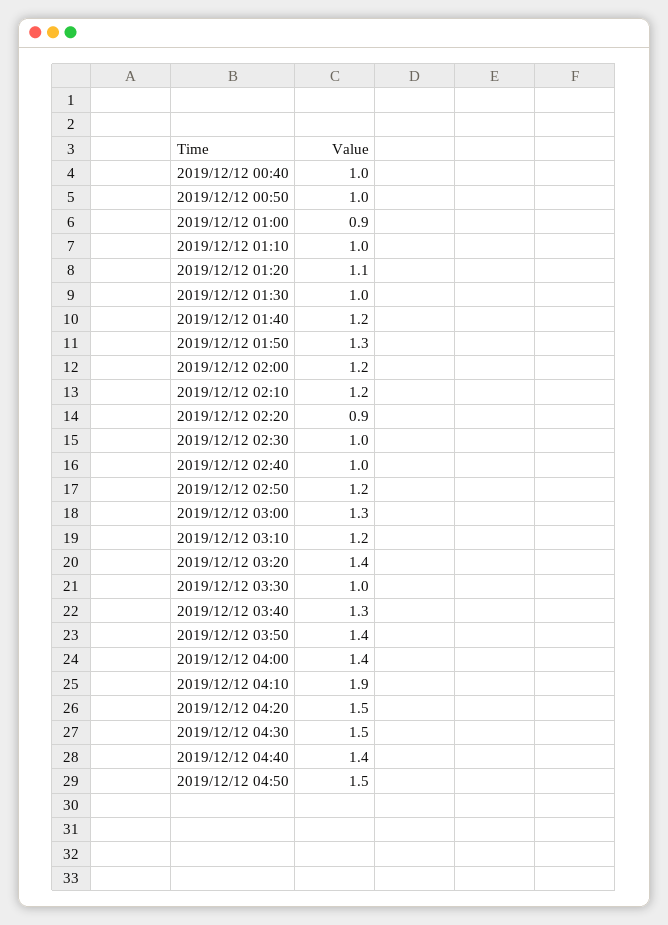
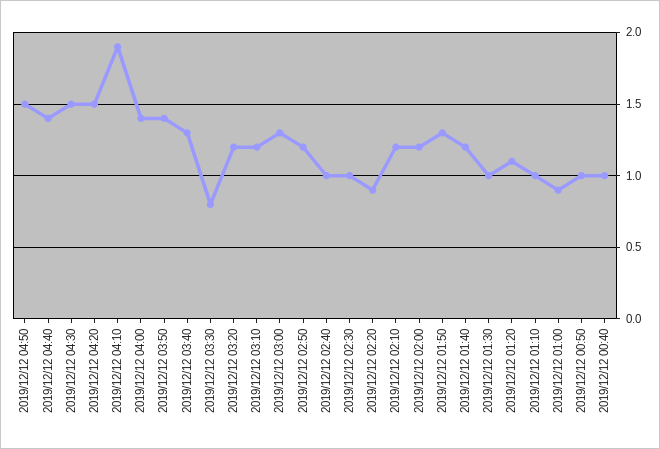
2019/12/12 03:20: 1.4 -> 1.2
2019/12/12 03:30: 1 -> 0.8

